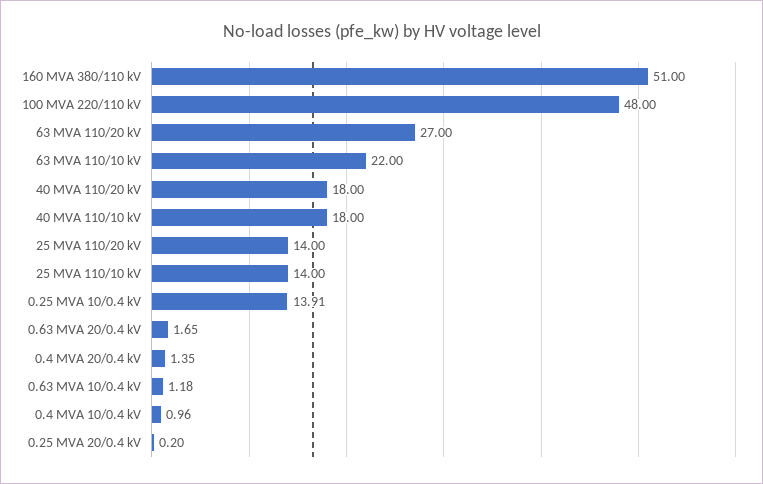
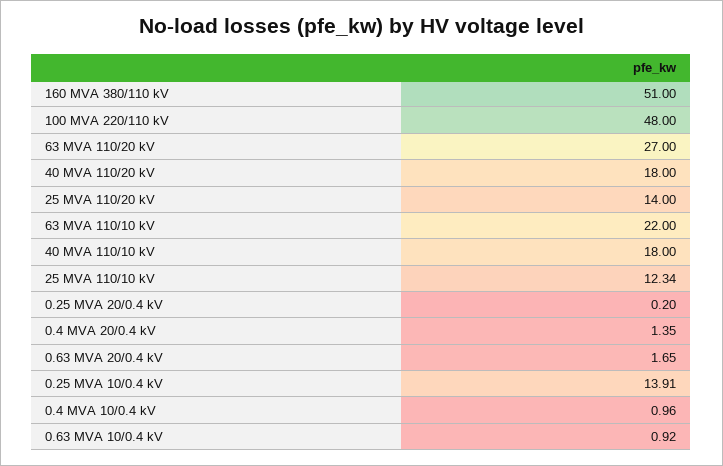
25 MVA 110/10 kV: 14 -> 12.34
0.63 MVA 10/0.4 kV: 1.18 -> 0.92

